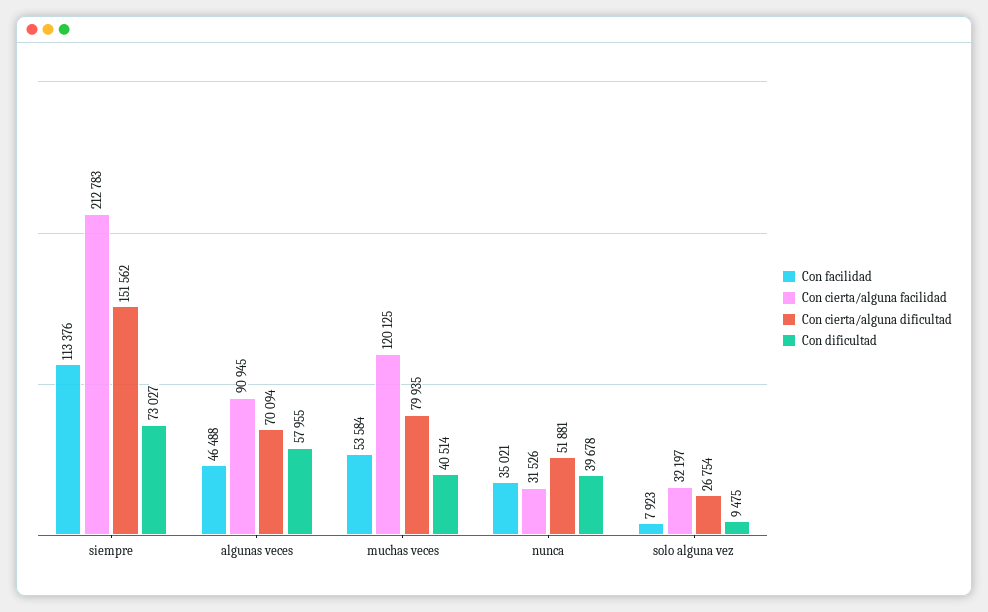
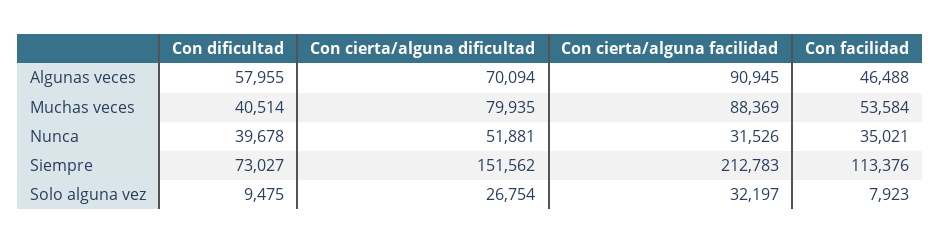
Con cierta/alguna facilidad, muchas veces: 120125 -> 88369

